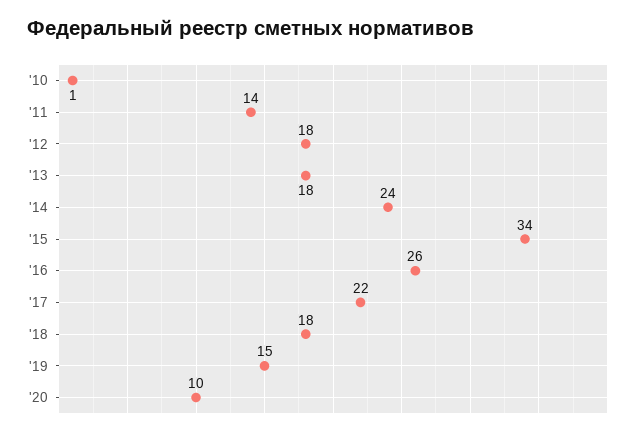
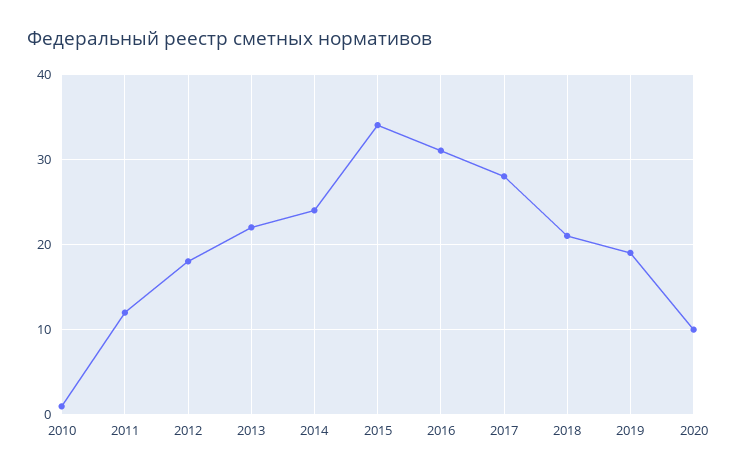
'11: 14 -> 12
'13: 18 -> 22
'16: 26 -> 31
'17: 22 -> 28
'18: 18 -> 21
'19: 15 -> 19

